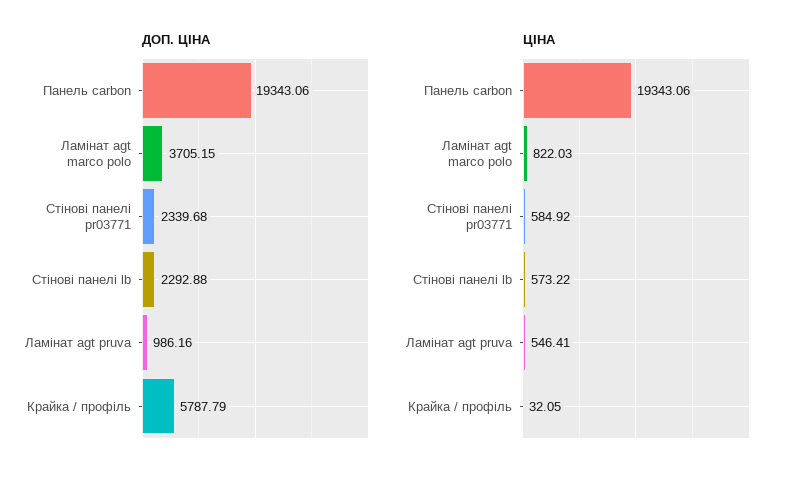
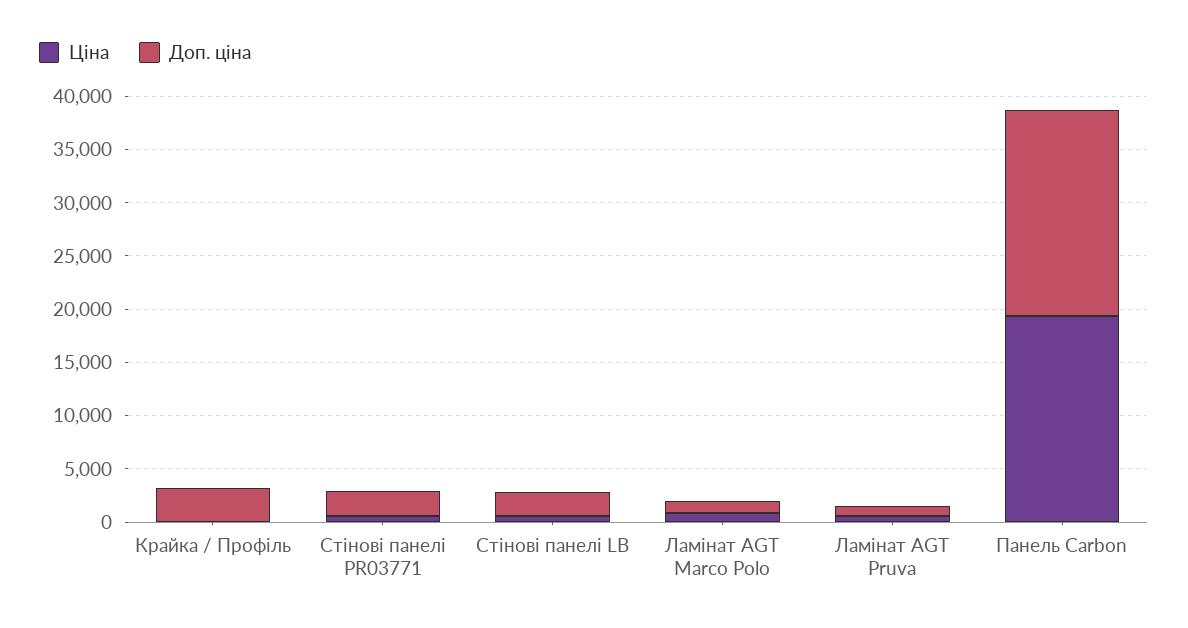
ДОП. ЦІНА, Ламінат agt marco polo: 3705.15 -> 1000
ДОП. ЦІНА, Крайка / профіль: 5787.79 -> 3000

